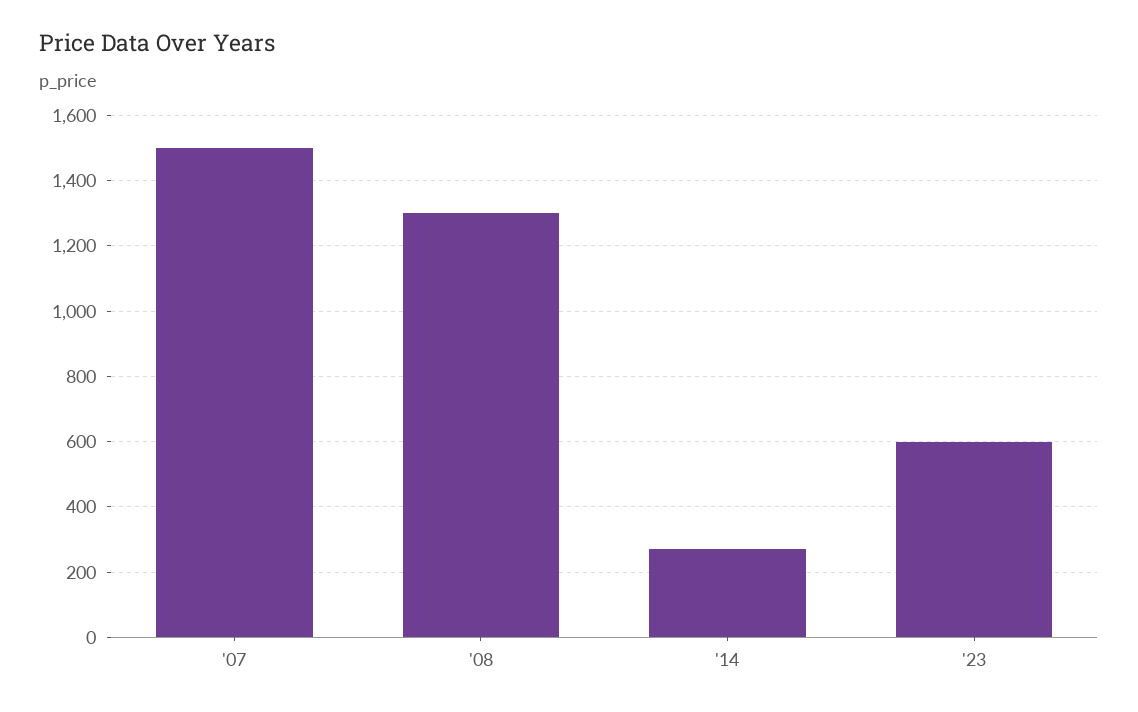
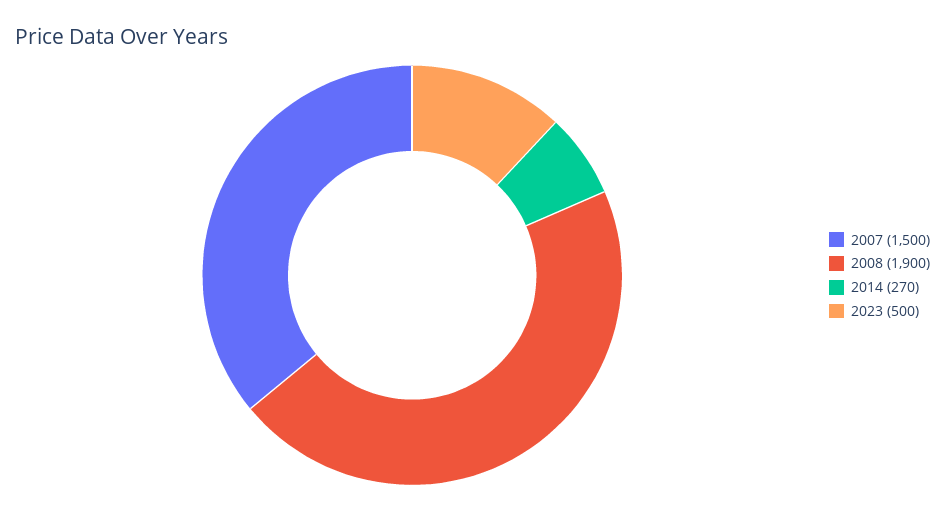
'08: 1300 -> 1900
'23: 600 -> 500

